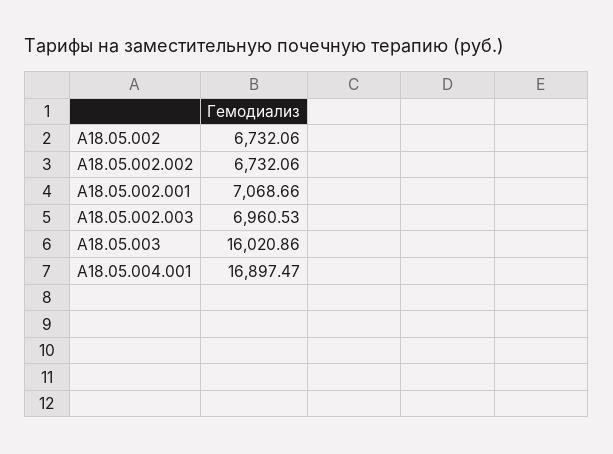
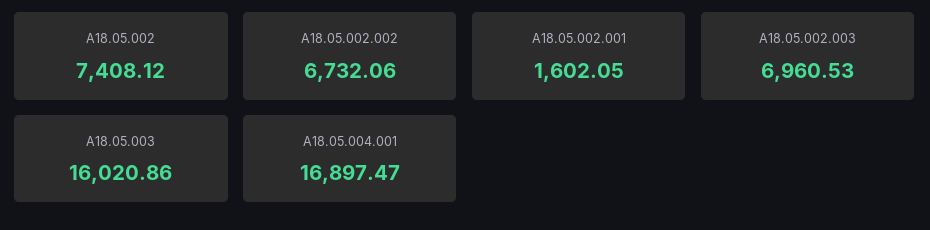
А18.05.002: 6732.06 -> 7408.12
А18.05.002.001: 7068.66 -> 1602.05

